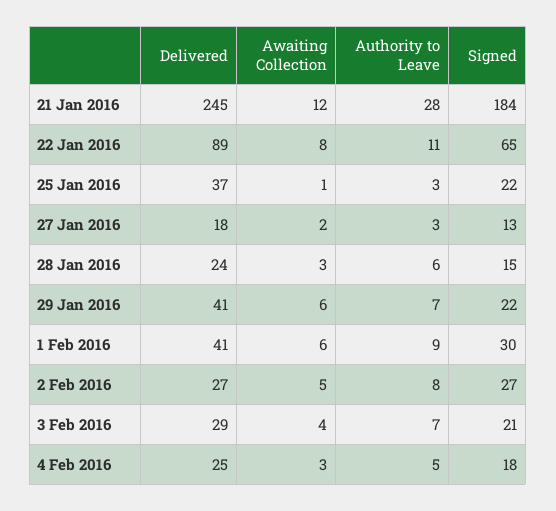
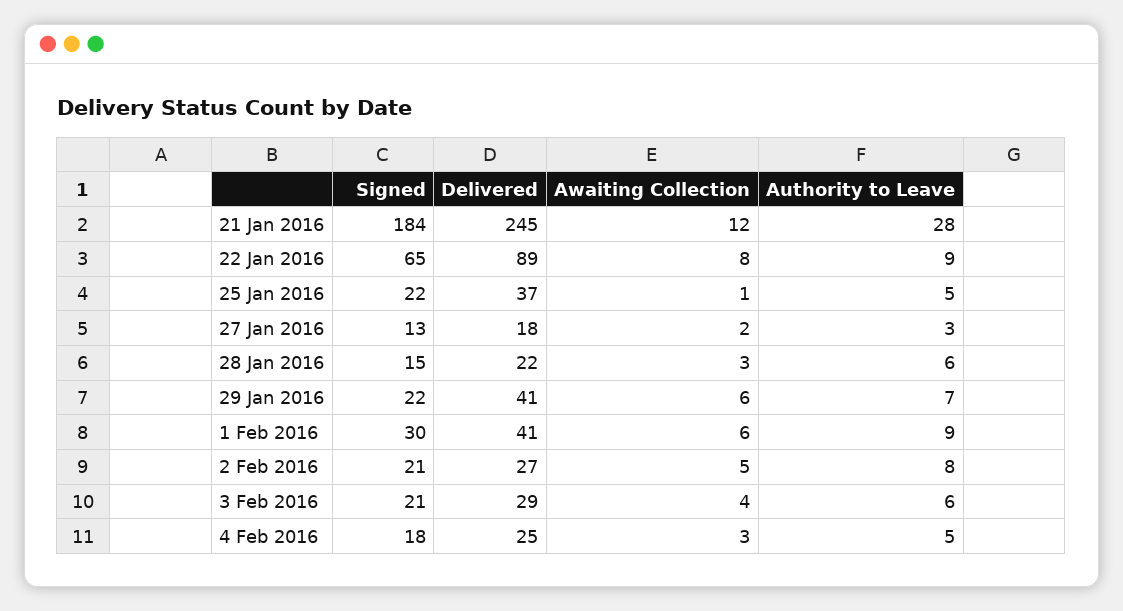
Authority to Leave, 22 Jan 2016: 11 -> 9
Authority to Leave, 25 Jan 2016: 3 -> 5
Delivered, 28 Jan 2016: 24 -> 22
Signed, 2 Feb 2016: 27 -> 21
Authority to Leave, 3 Feb 2016: 7 -> 6

